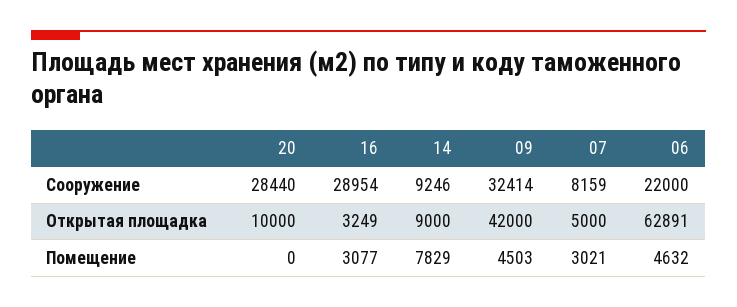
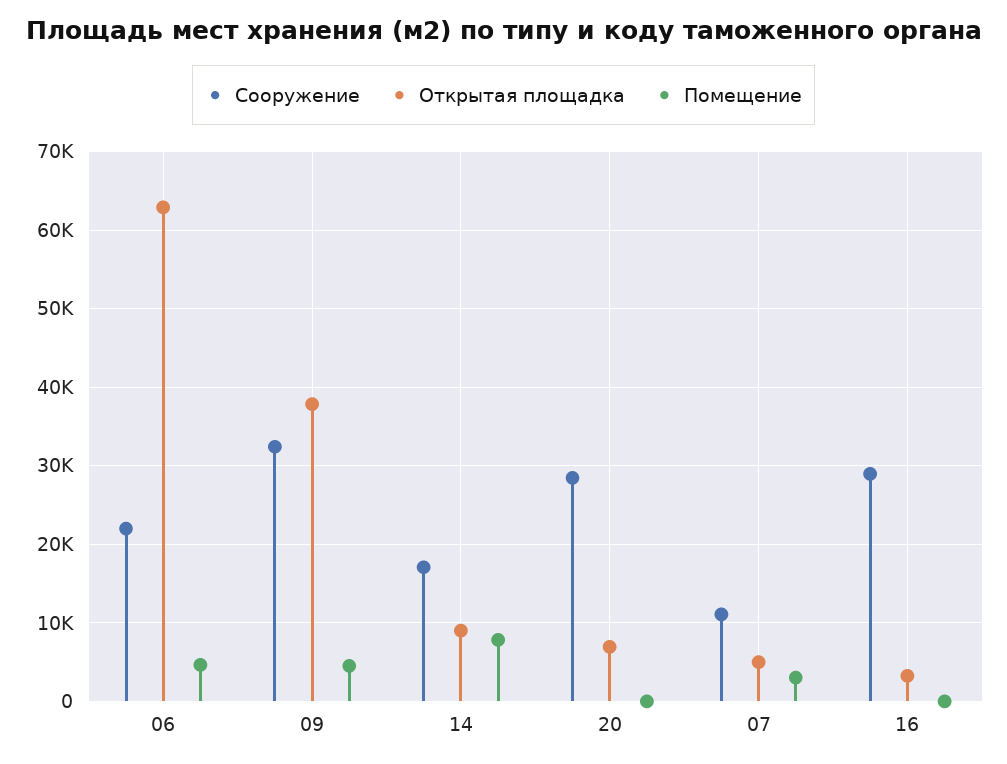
Сооружение, 14: 9246 -> 17000
Сооружение, 07: 8159 -> 11000
Открытая площадка, 20: 10000 -> 7000
Открытая площадка, 09: 42000 -> 38000
Помещение, 16: 3077 -> 0

